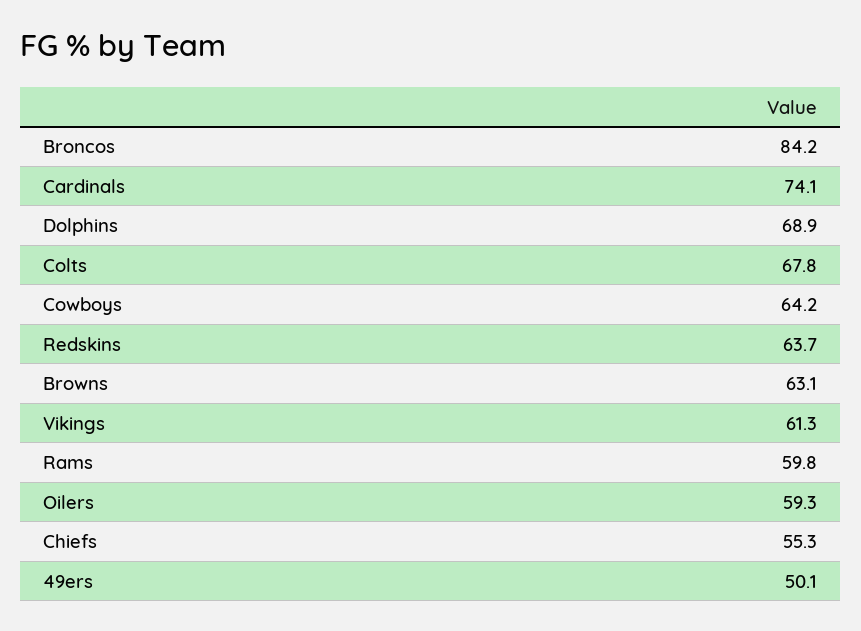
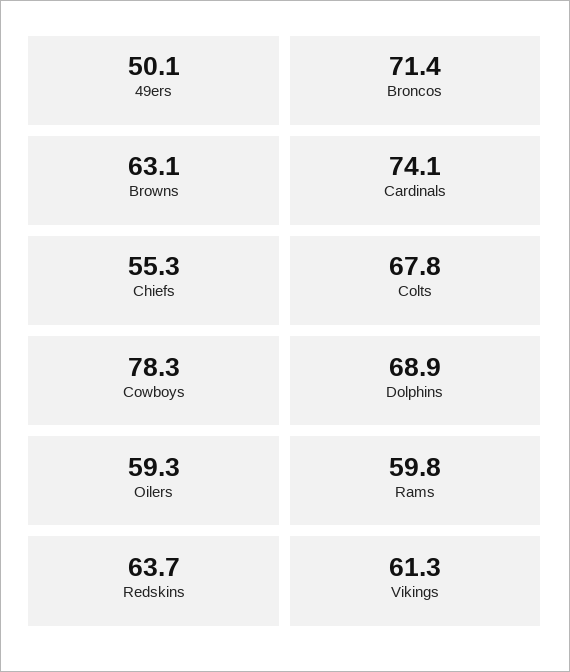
Broncos: 84.2 -> 71.4
Cowboys: 64.2 -> 78.3

